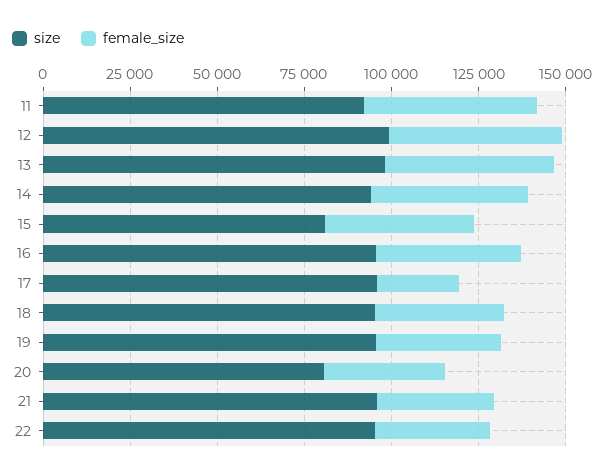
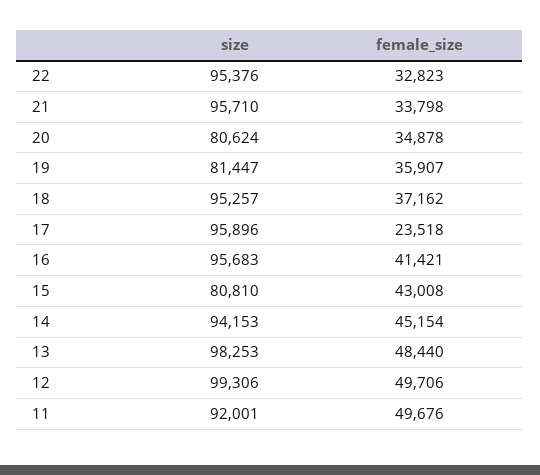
size, 19: 95000 -> 81447

